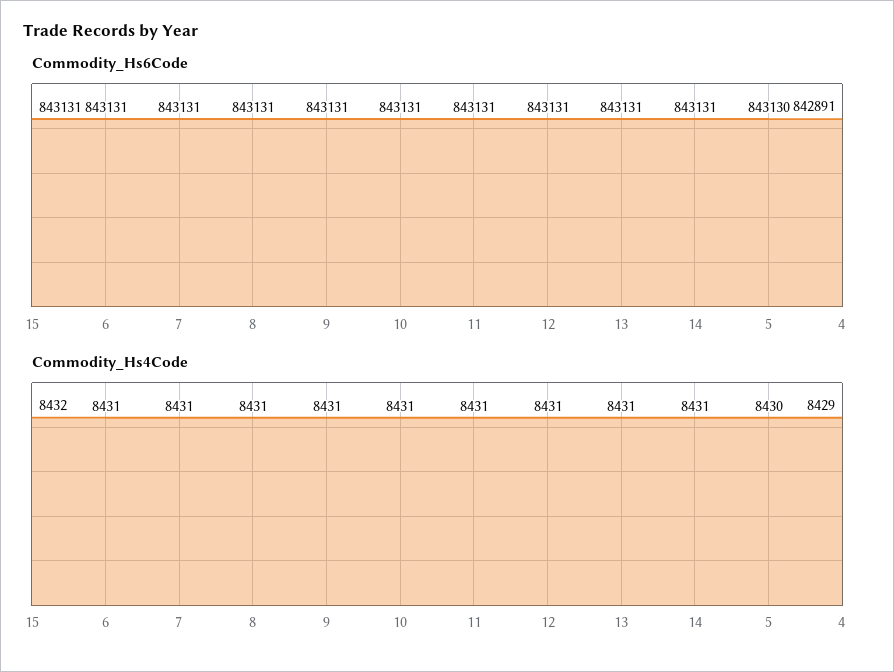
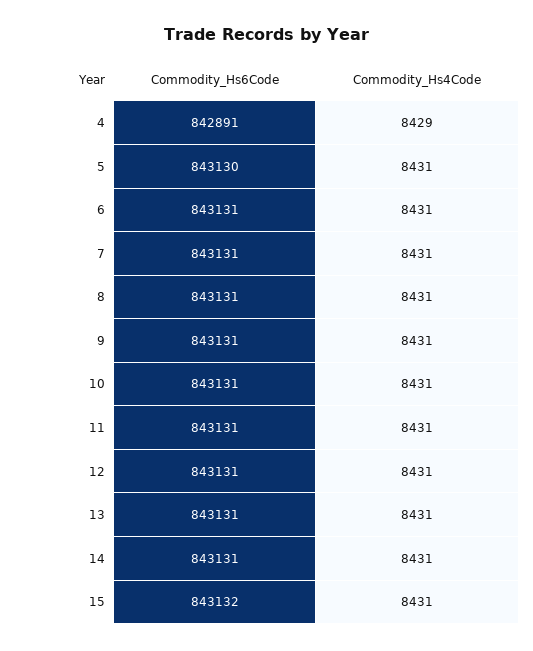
Commodity_Hs6Code, 15: 843131 -> 843132
Commodity_Hs4Code, 15: 8432 -> 8431
Commodity_Hs4Code, 5: 8430 -> 8431

